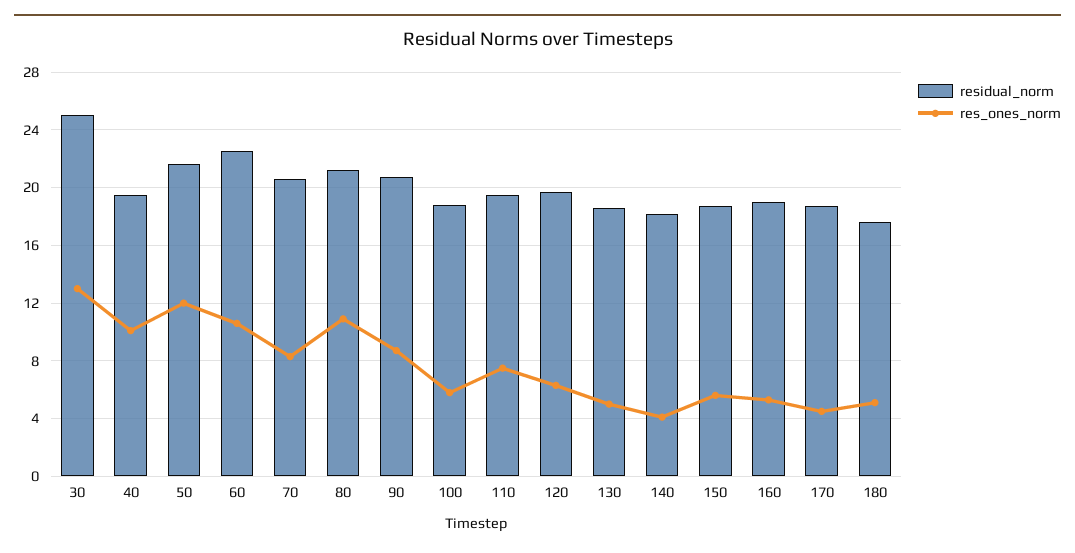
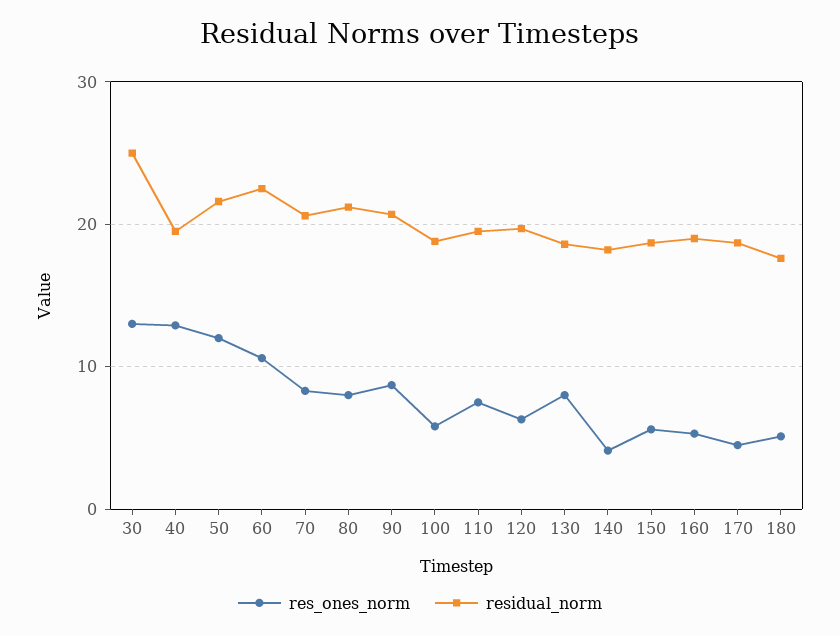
res_ones_norm, 40: 10 -> 13
res_ones_norm, 80: 11 -> 8
res_ones_norm, 130: 5 -> 8

